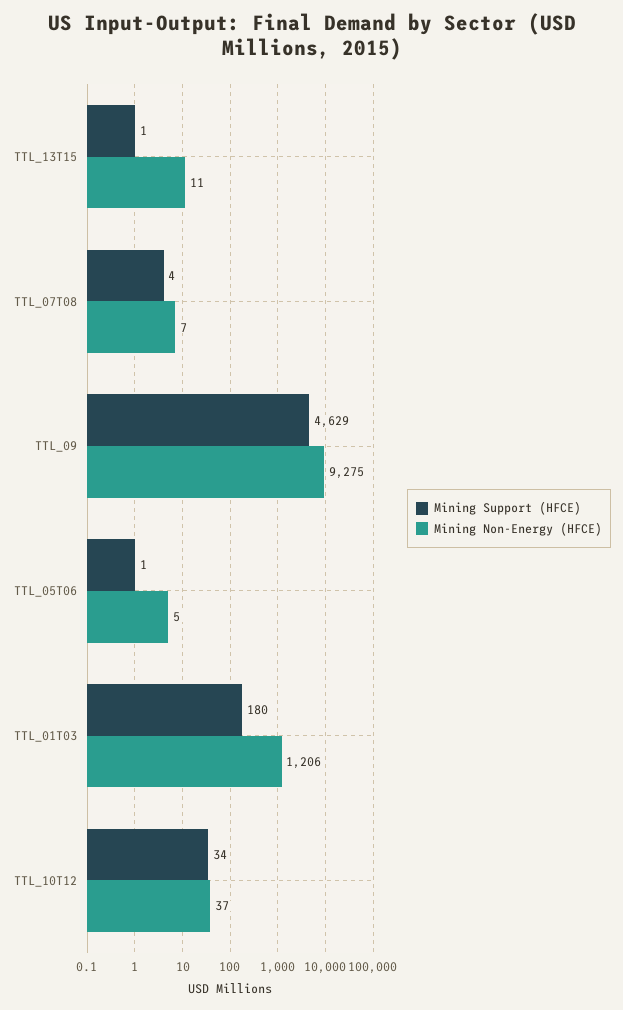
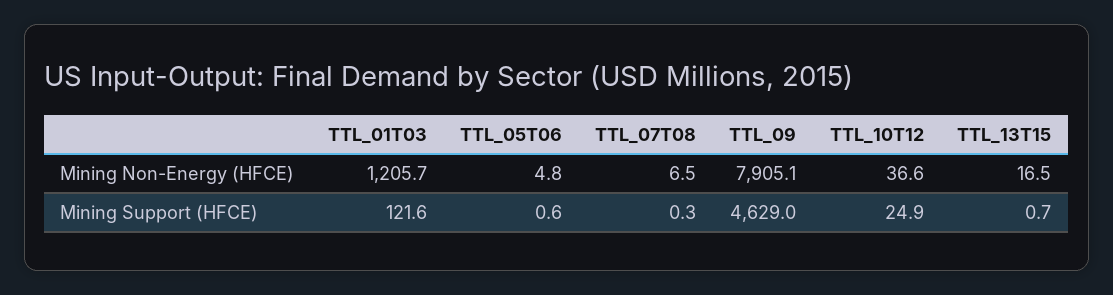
Mining Non-Energy (HFCE), TTL_13T15: 11 -> 16.5
Mining Support (HFCE), TTL_07T08: 4 -> 0.3
Mining Non-Energy (HFCE), TTL_09: 9275 -> 7905.1
Mining Support (HFCE), TTL_01T03: 180 -> 121.6
Mining Support (HFCE), TTL_10T12: 34 -> 24.9

